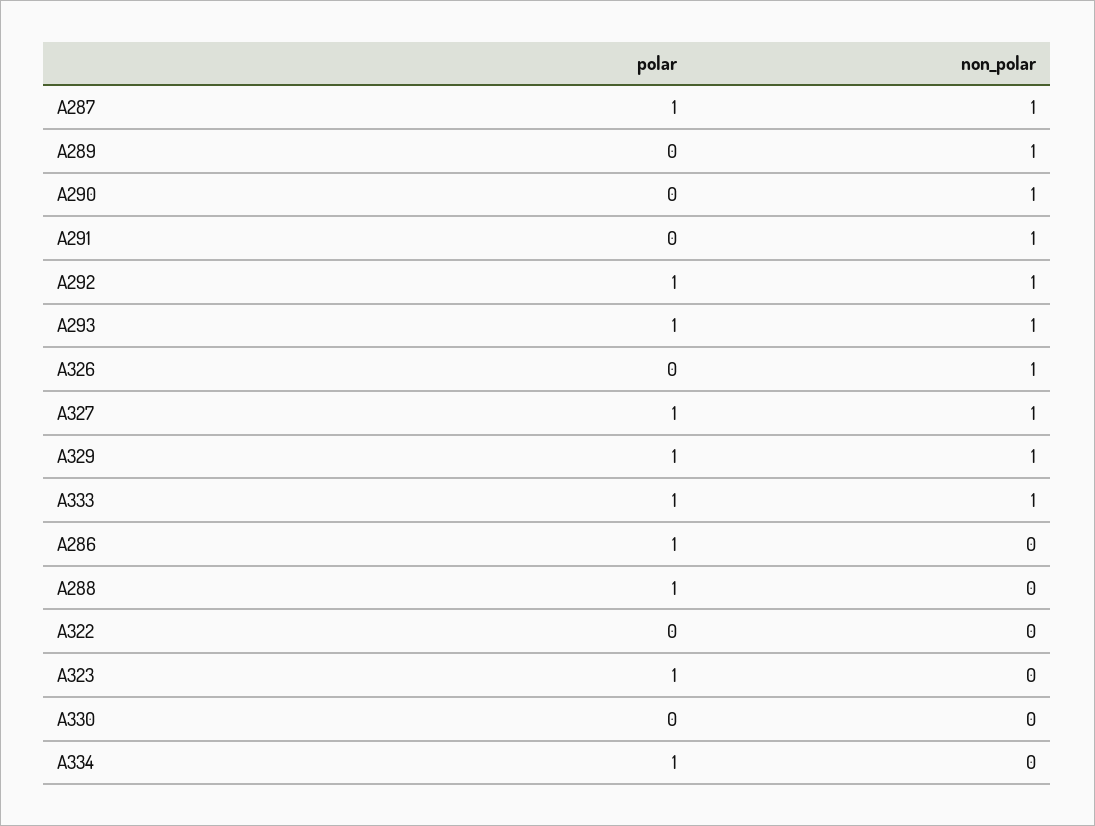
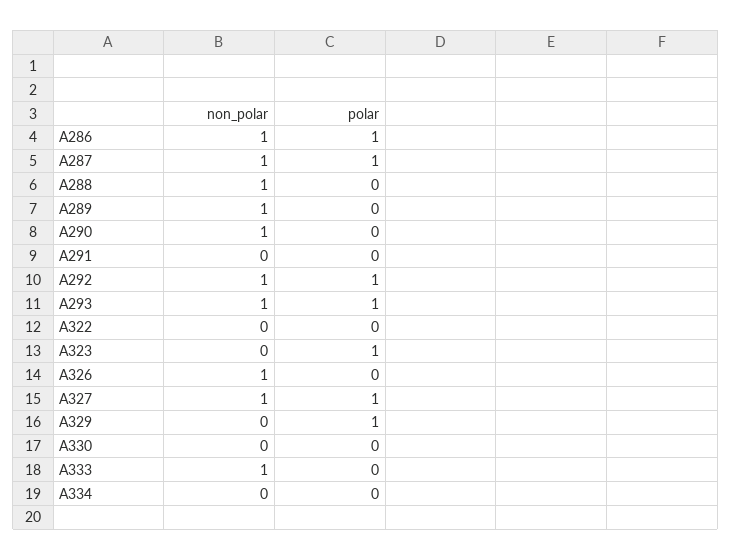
non_polar, A291: 1 -> 0
non_polar, A329: 1 -> 0
polar, A333: 1 -> 0
non_polar, A286: 0 -> 1
polar, A288: 1 -> 0
non_polar, A288: 0 -> 1
polar, A334: 1 -> 0

